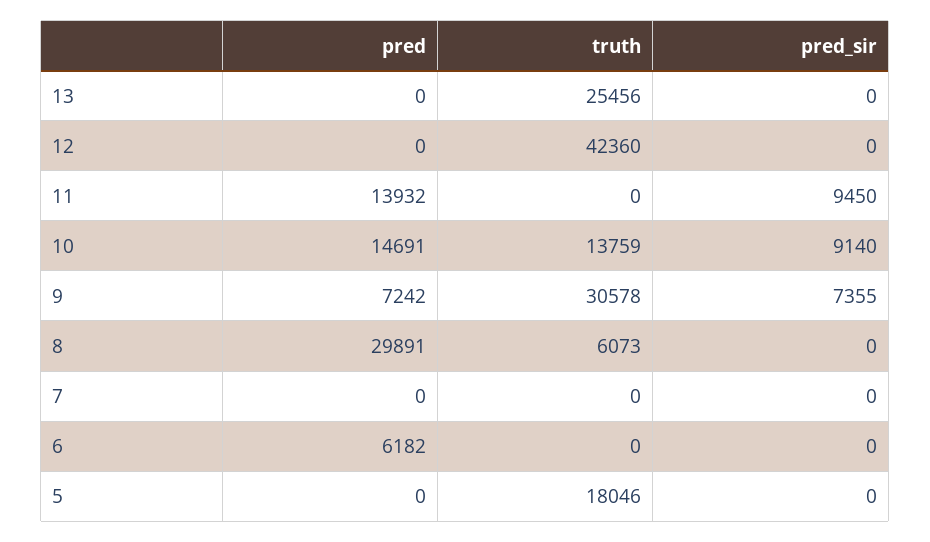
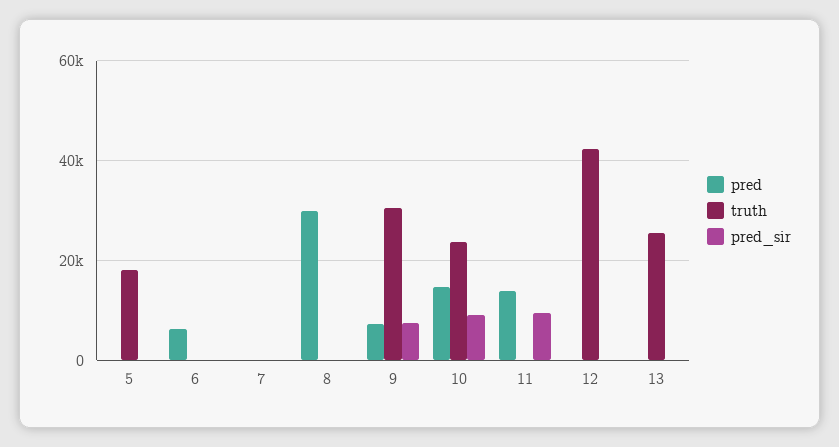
truth, 10: 13759 -> 24000
truth, 8: 6073 -> 0

